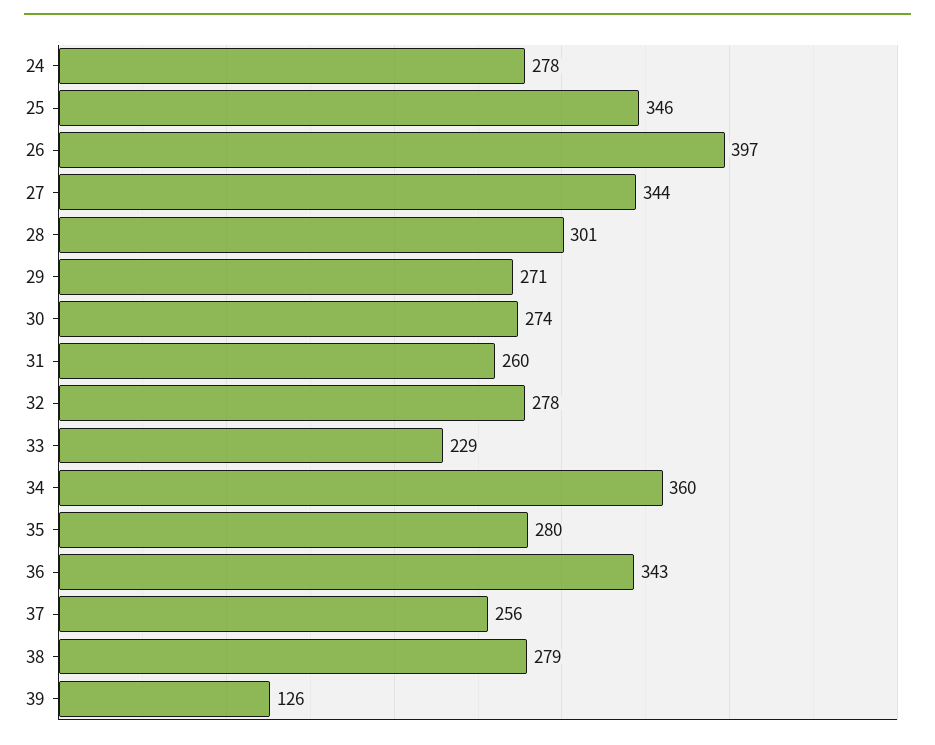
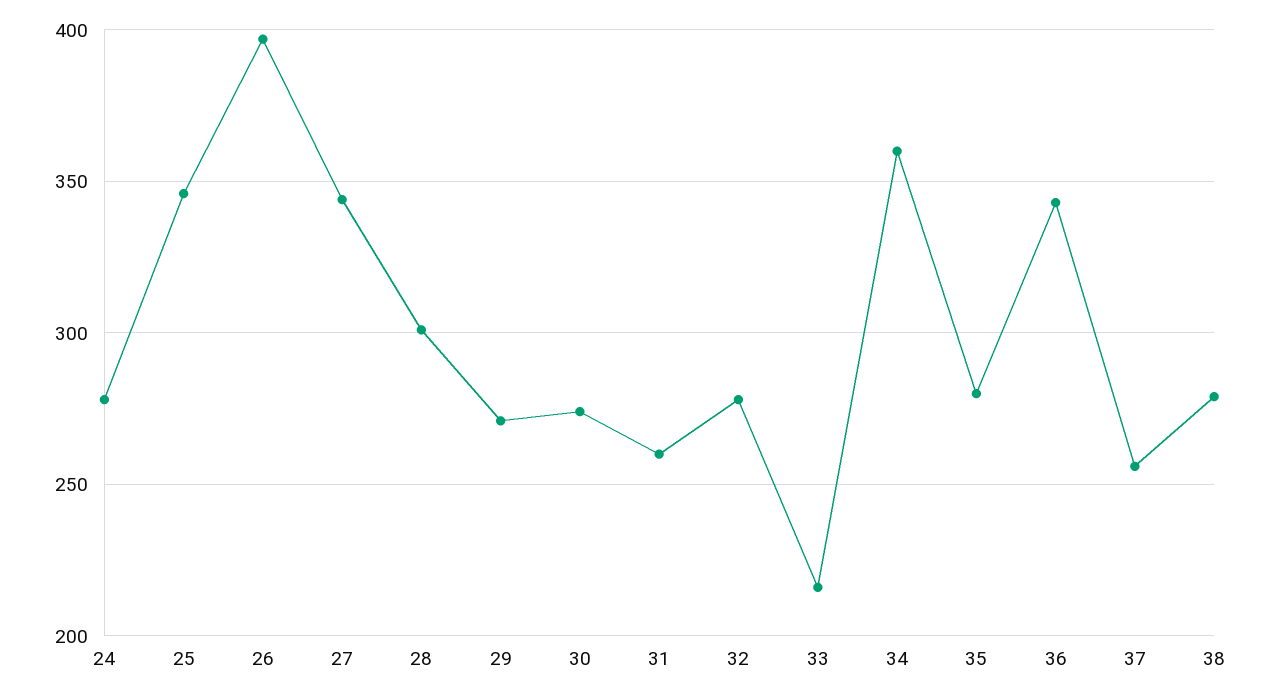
33: 229 -> 215
39: 126 -> none

